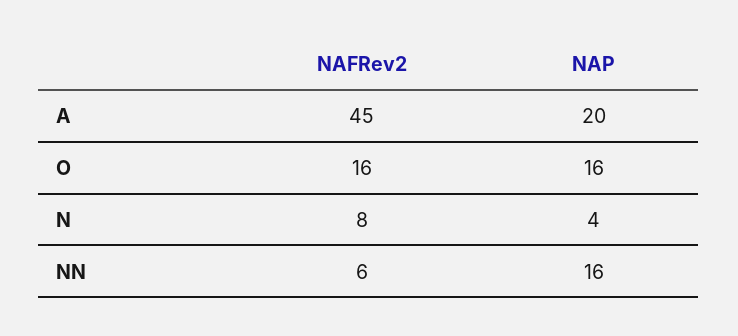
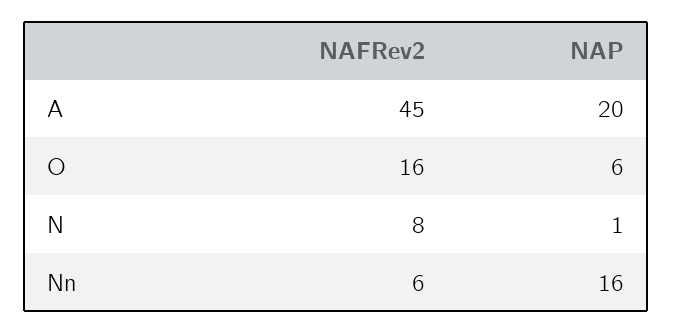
NAP, O: 16 -> 6
NAP, N: 4 -> 1

